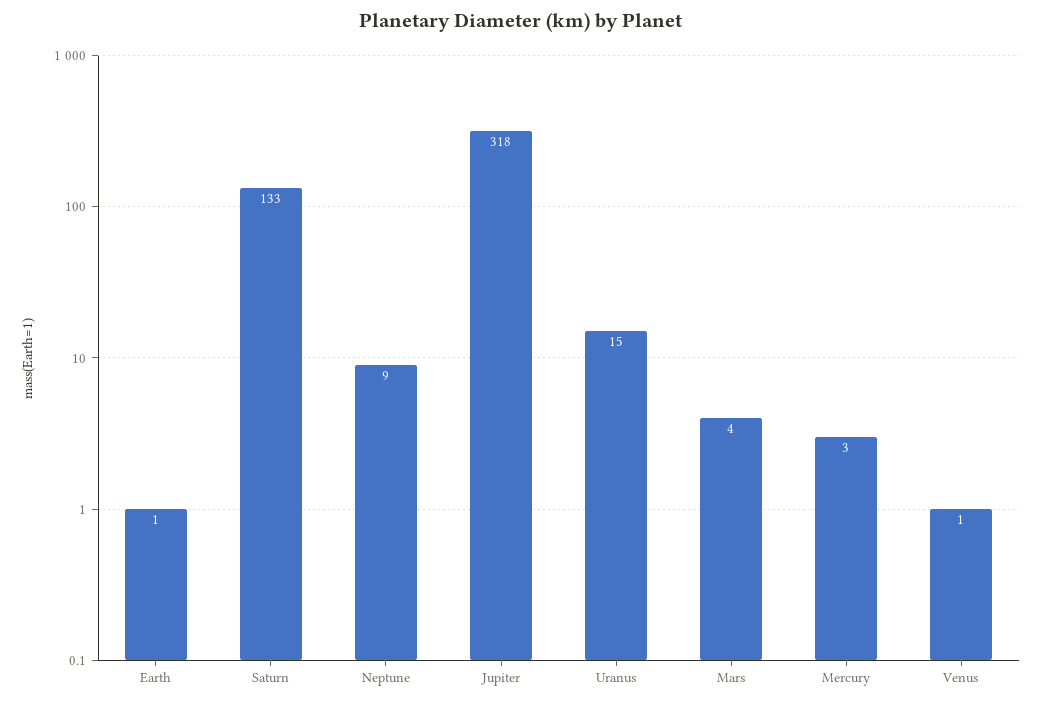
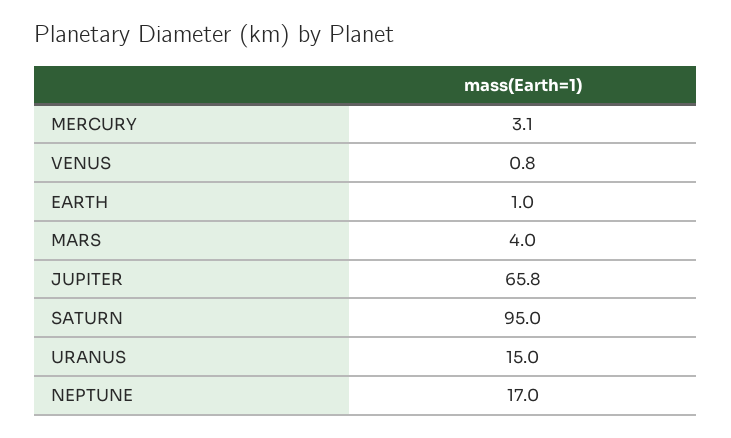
Saturn: 133 -> 95
Neptune: 9 -> 17
Jupiter: 318 -> 65.8

